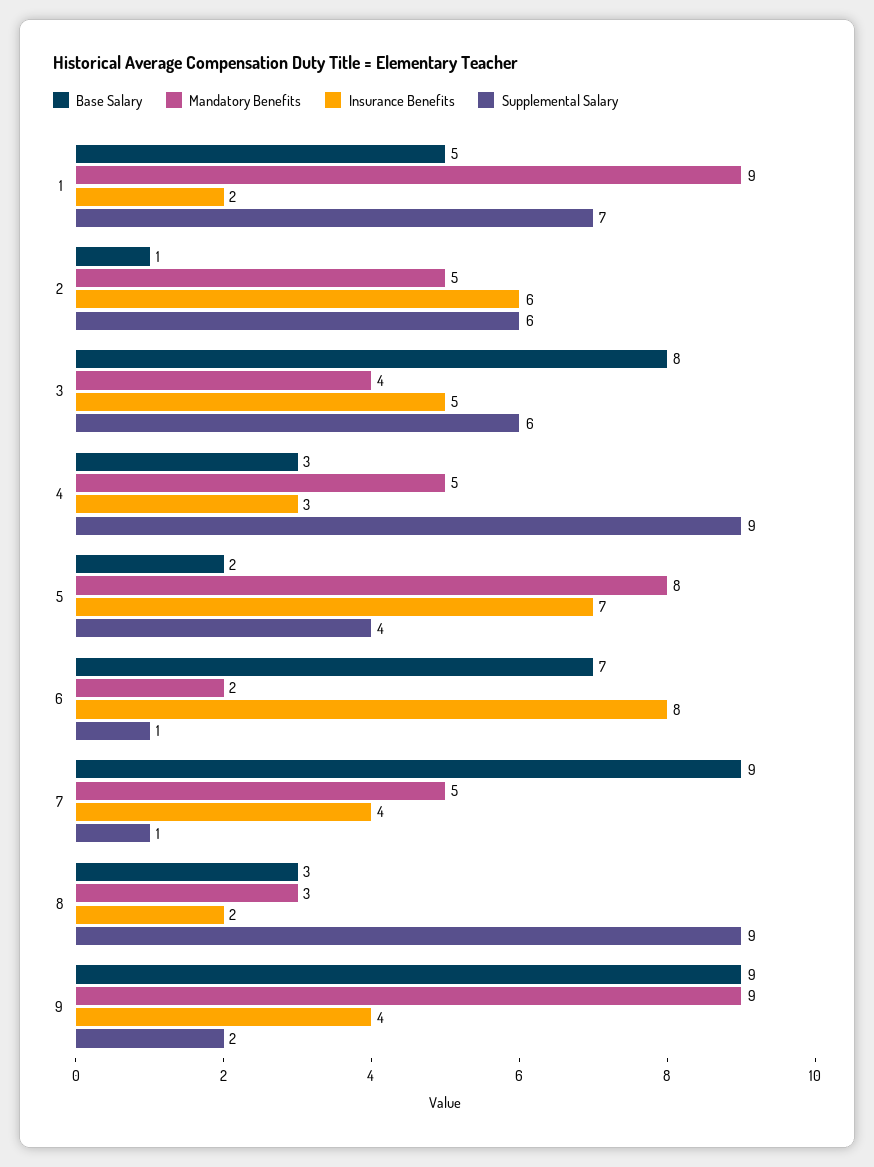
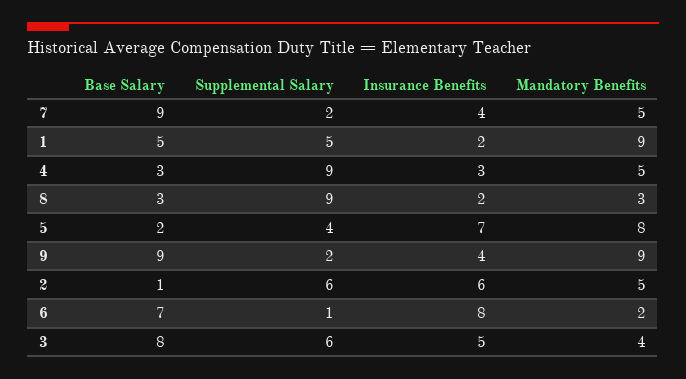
Supplemental Salary, 1: 7 -> 5
Supplemental Salary, 7: 1 -> 2

